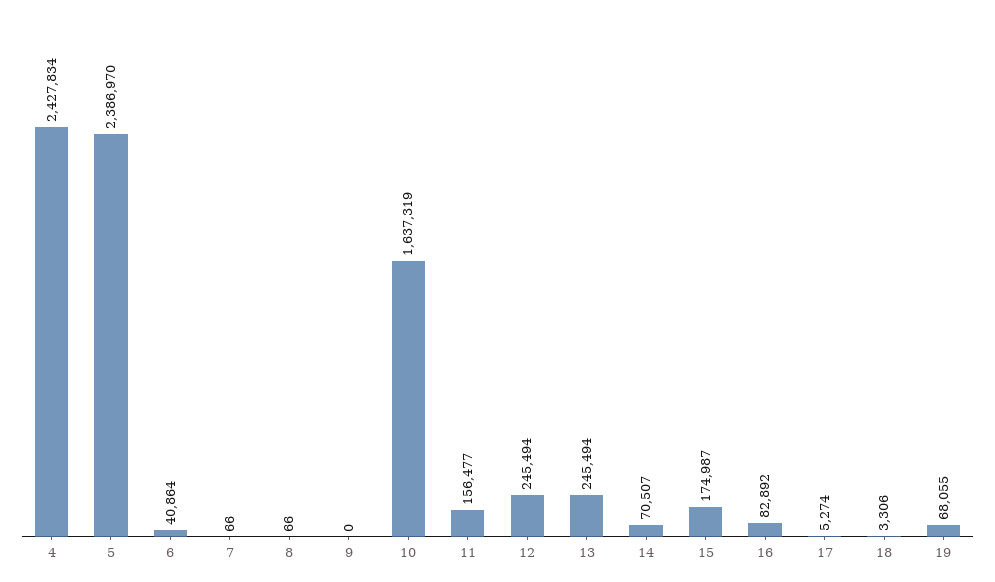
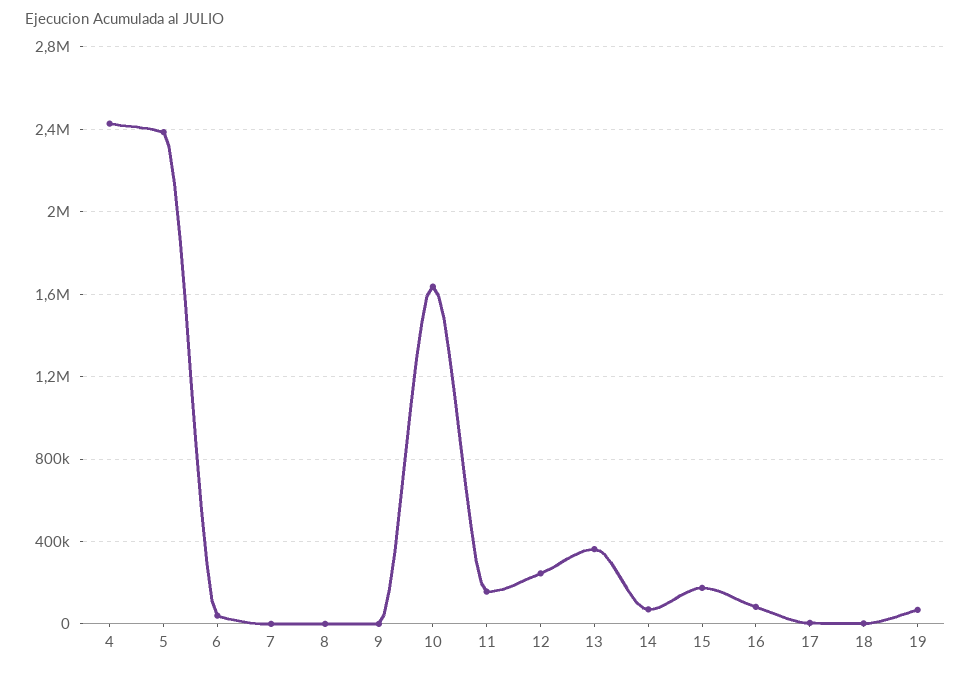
13: 245494 -> 350000

